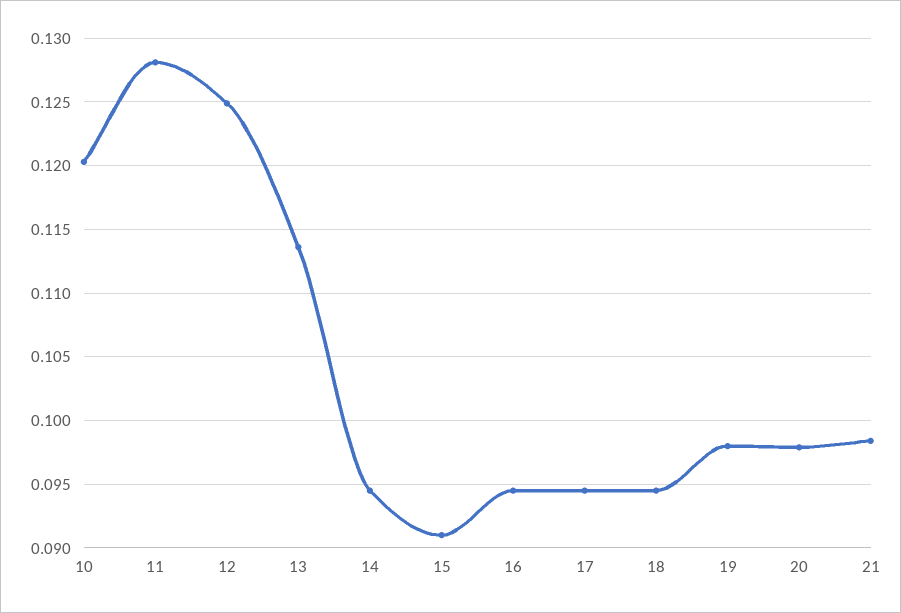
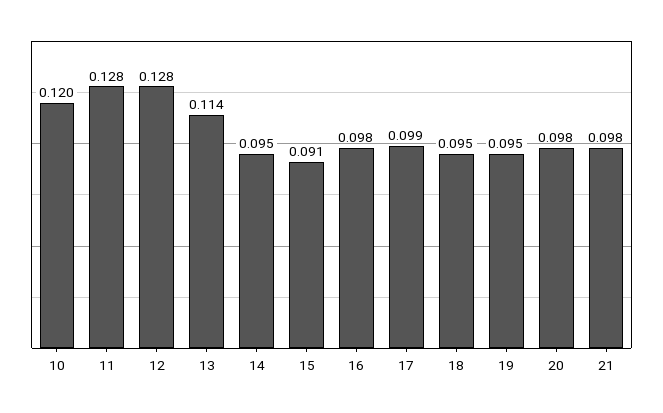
12: 0.125 -> 0.128
16: 0.0945 -> 0.098
17: 0.0945 -> 0.099
19: 0.098 -> 0.095

